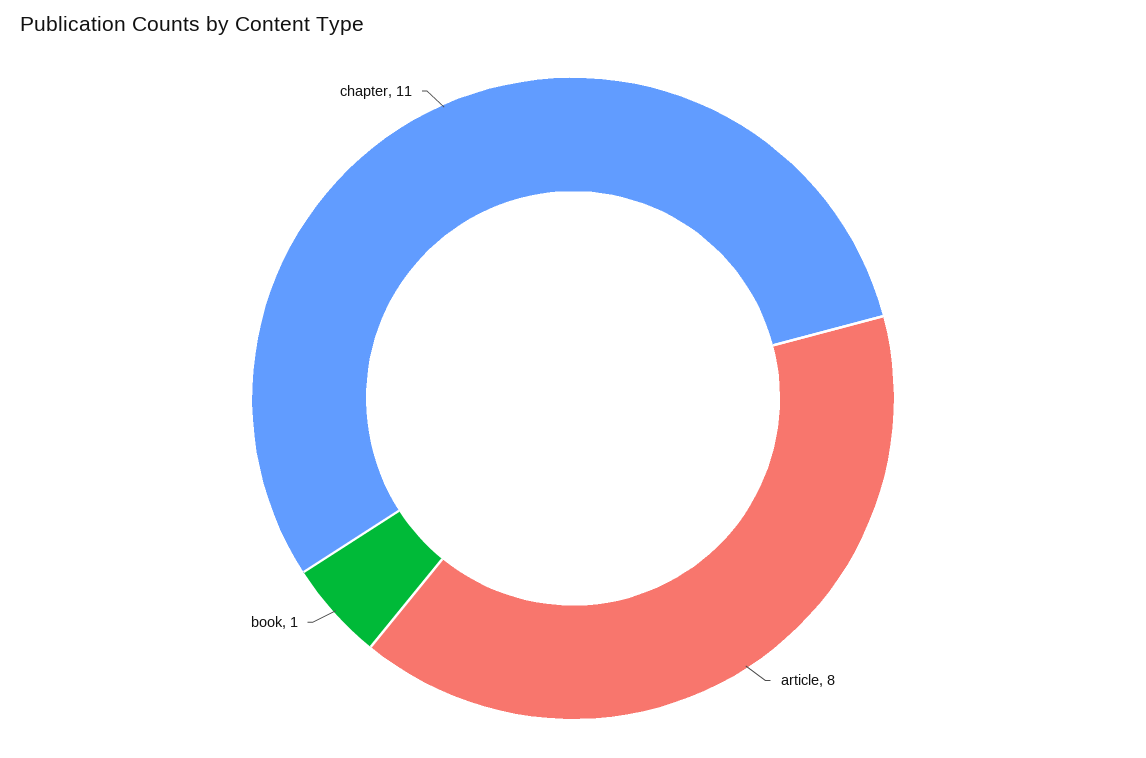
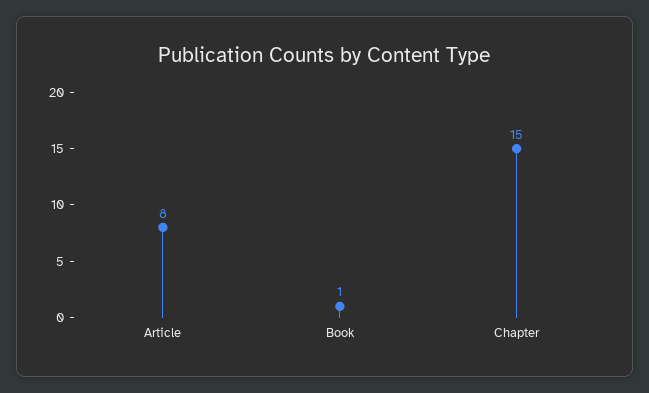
chapter: 11 -> 15

